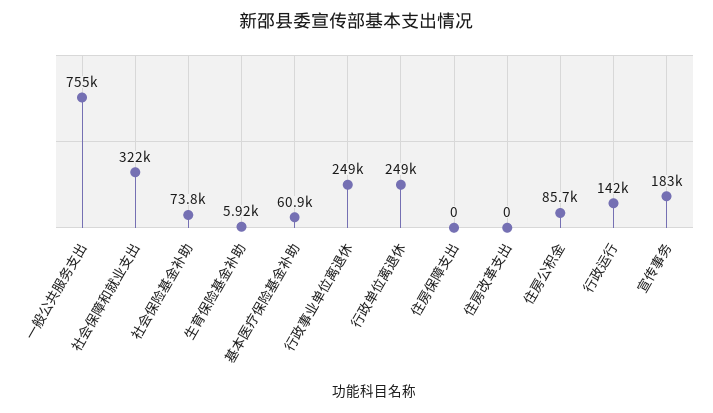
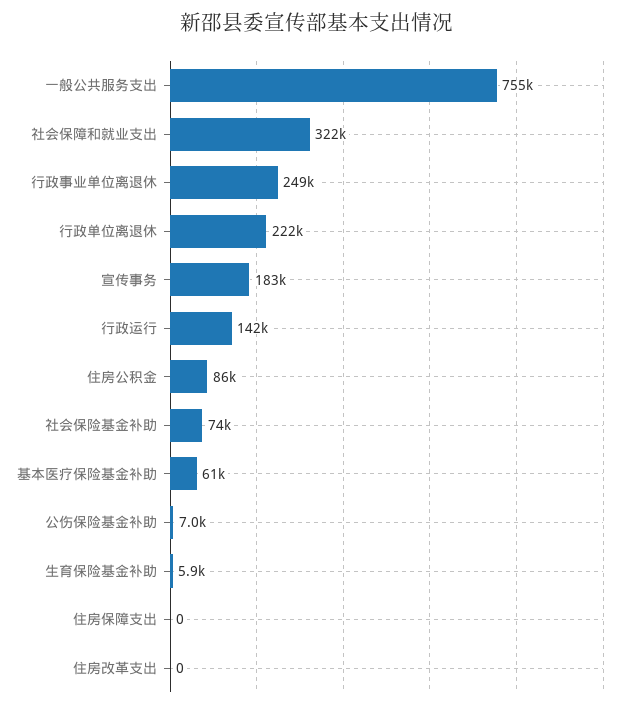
行政单位离退休: 249000 -> 222000
公伤保险基金补助: none -> 7000

